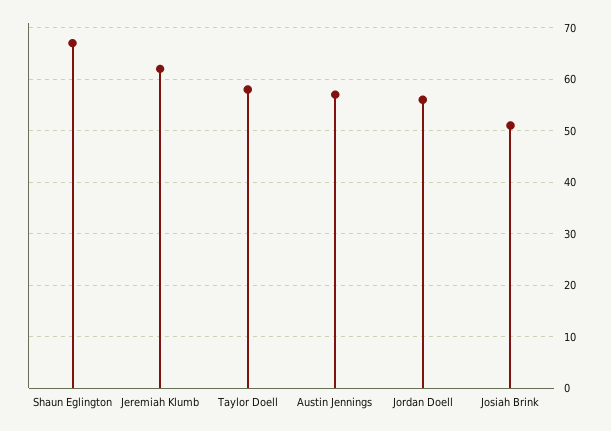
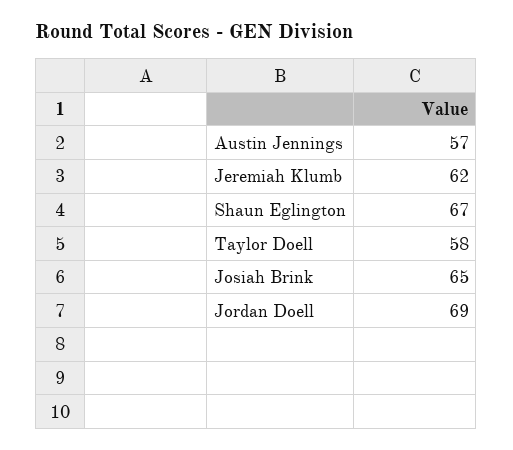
Jordan Doell: 55 -> 69
Josiah Brink: 50 -> 65

